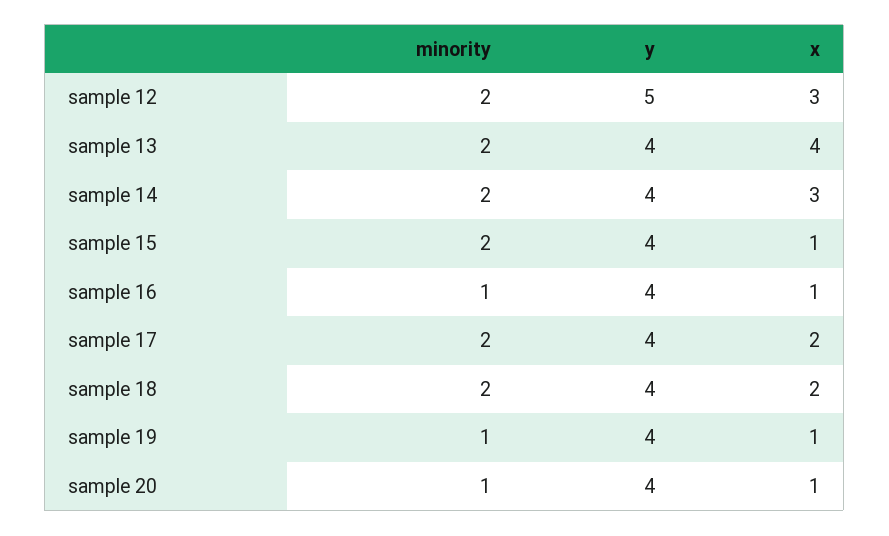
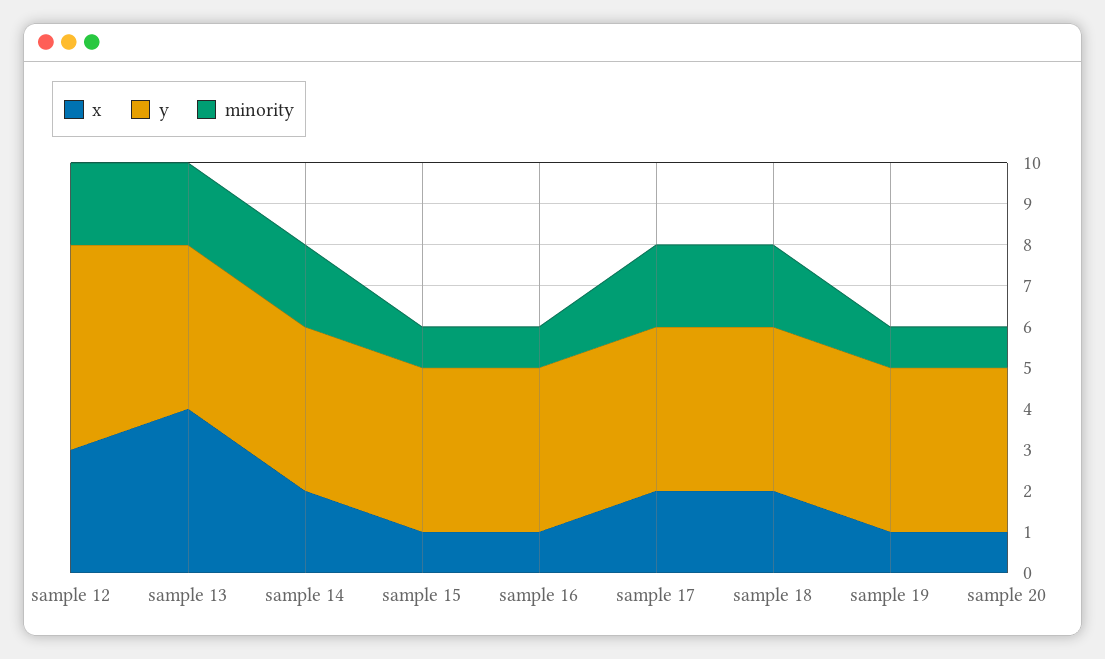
x, sample 14: 3 -> 2
minority, sample 15: 2 -> 1

